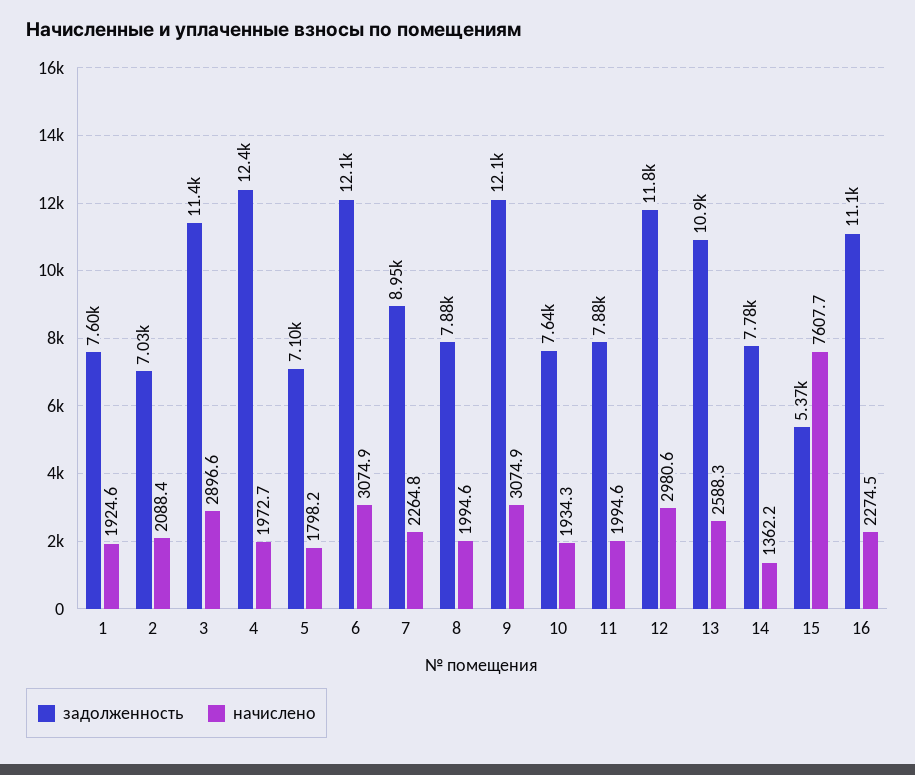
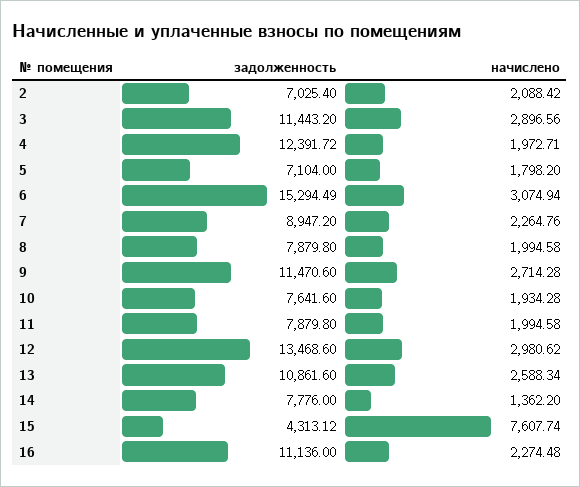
задолженность, 1: 7600 -> none
начислено, 1: 1924.6 -> none
задолженность, 6: 12100 -> 15294.49
задолженность, 9: 12100 -> 11470.6
начислено, 9: 3074.9 -> 2714.28
задолженность, 12: 11800 -> 13468.6
задолженность, 15: 5370 -> 4313.12

